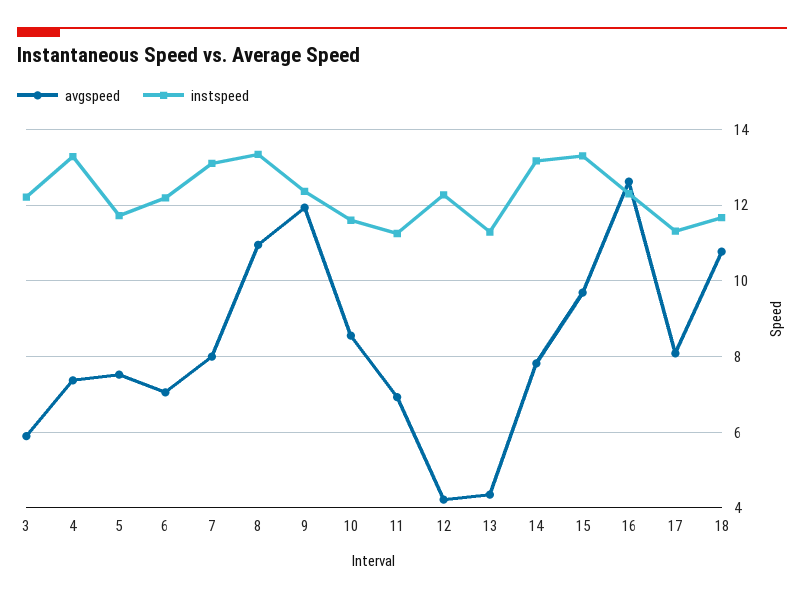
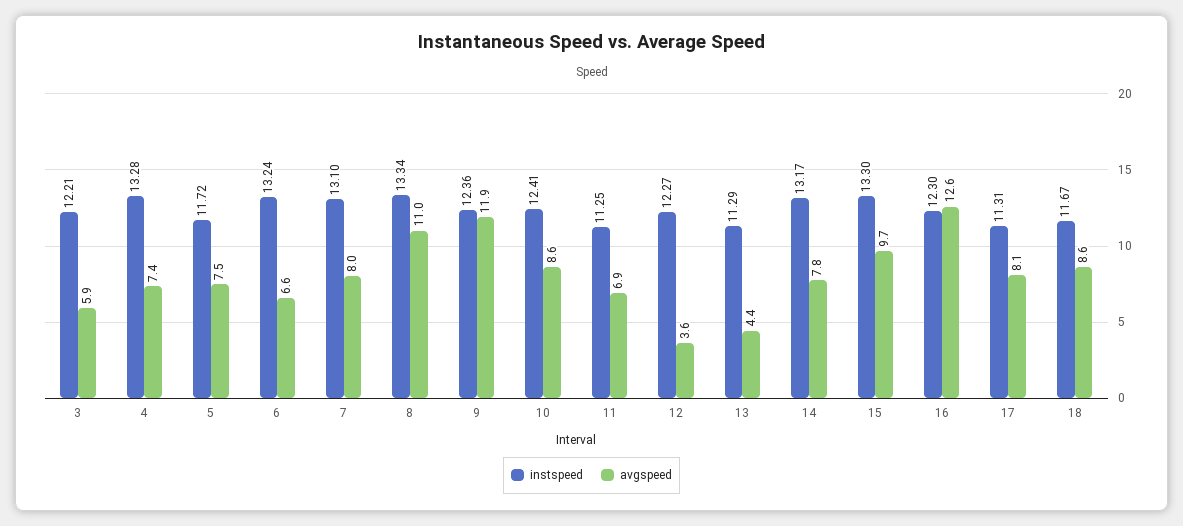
avgspeed, 6: 7 -> 6.6
instspeed, 6: 12.2 -> 13.24
instspeed, 10: 11.6 -> 12.41
avgspeed, 12: 4.2 -> 3.6
avgspeed, 18: 10.8 -> 8.6

